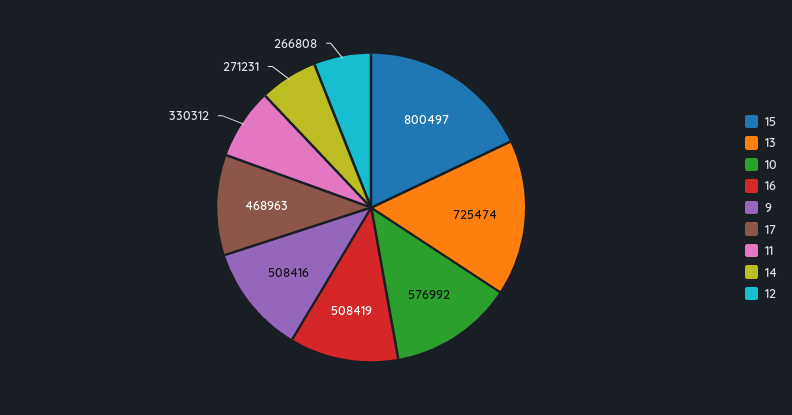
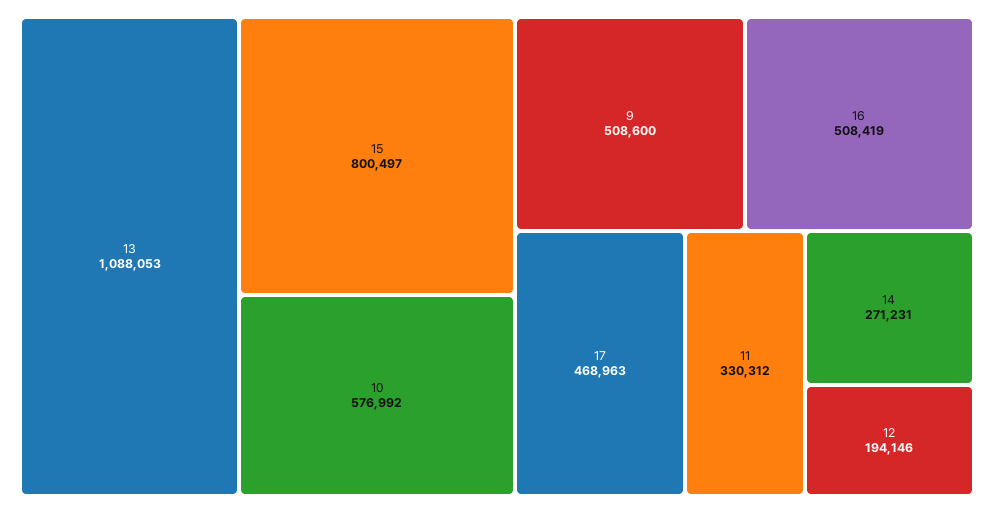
13: 725474 -> 1088053
9: 508416 -> 508600
12: 266808 -> 194146

